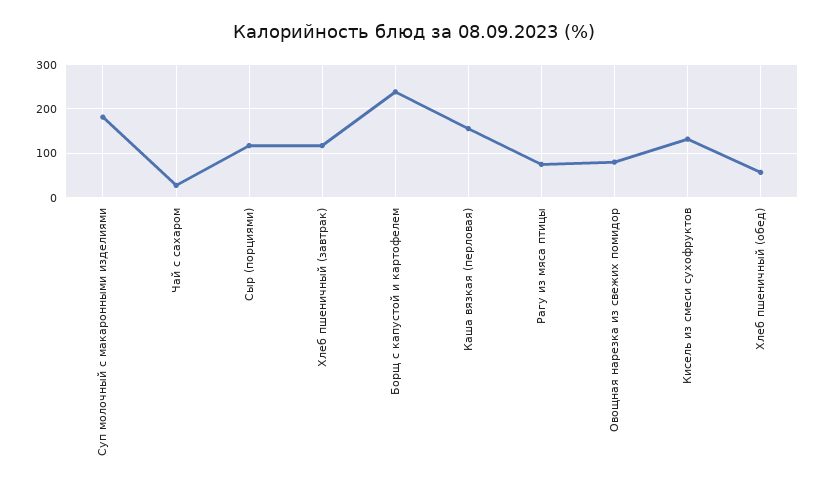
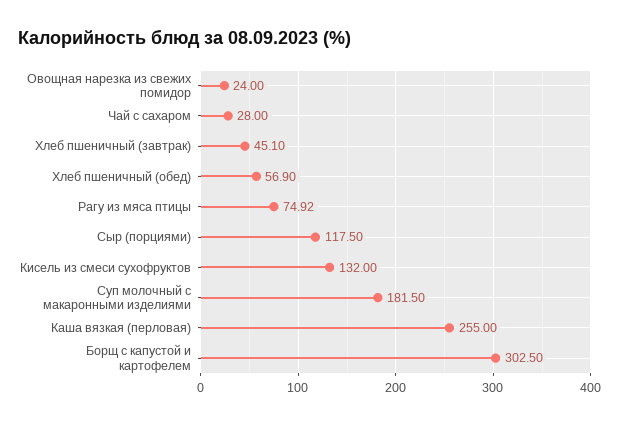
Хлеб пшеничный (завтрак): 120 -> 45.1
Борщ с капустой и картофелем: 240 -> 302.5
Каша вязкая (перловая): 160 -> 255
Овощная нарезка из свежих помидор: 80 -> 24

